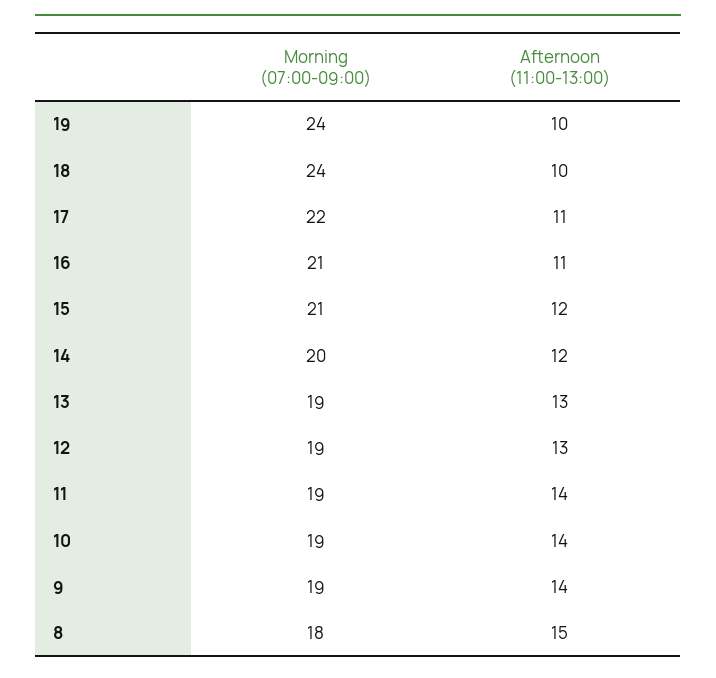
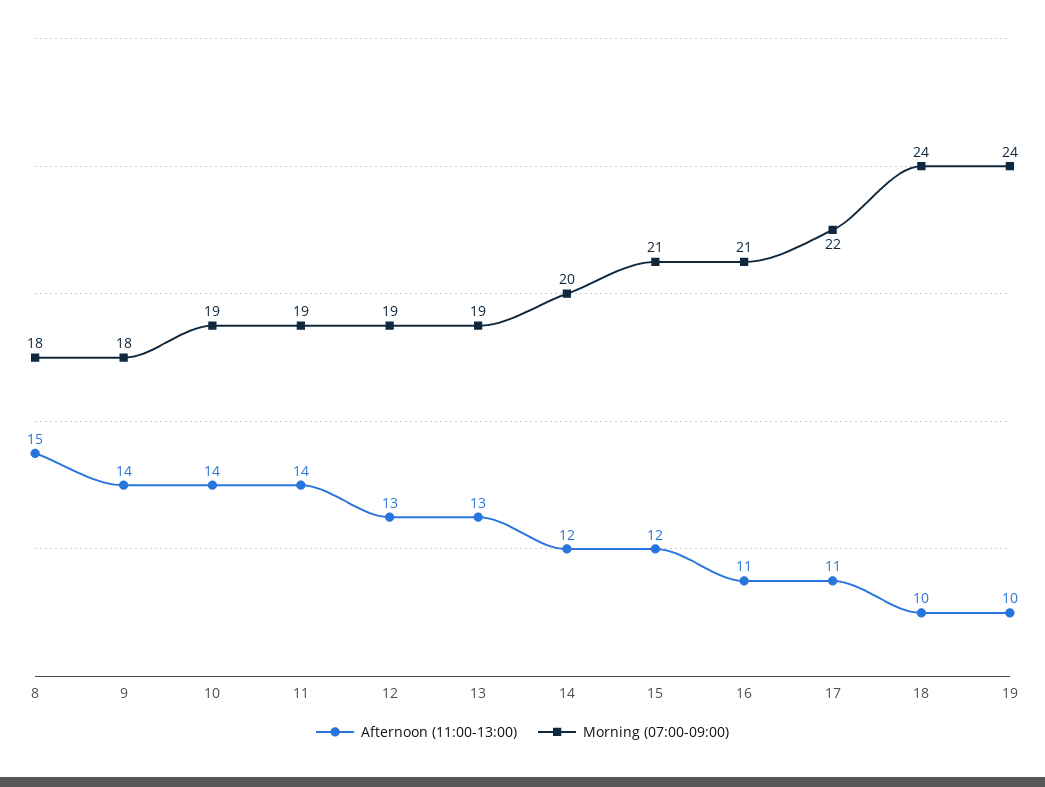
Morning (07:00-09:00), 9: 19 -> 18

